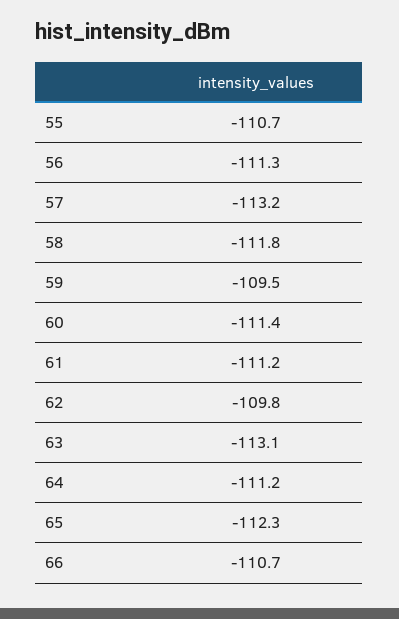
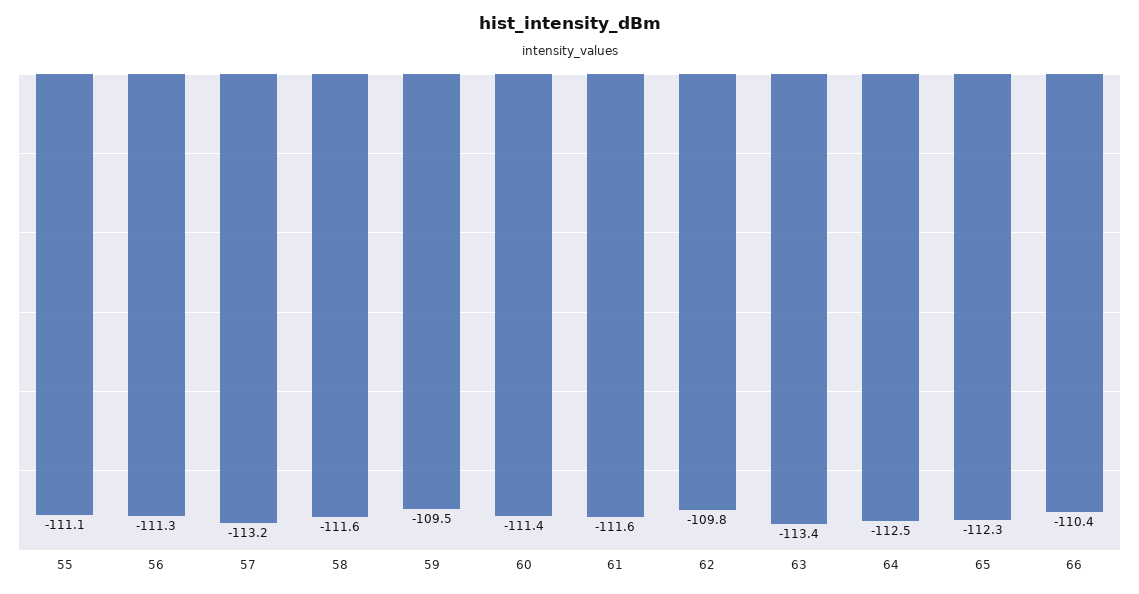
55: -110.7 -> -111.1
58: -111.8 -> -111.6
61: -111.2 -> -111.6
63: -113.1 -> -113.4
64: -111.2 -> -112.5
66: -110.7 -> -110.4

